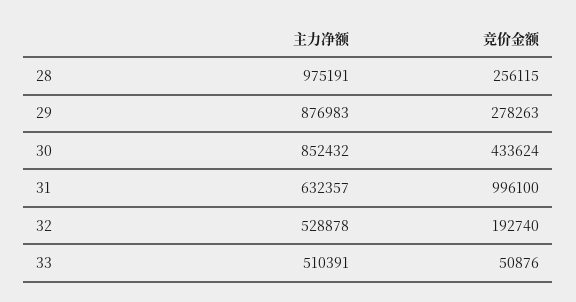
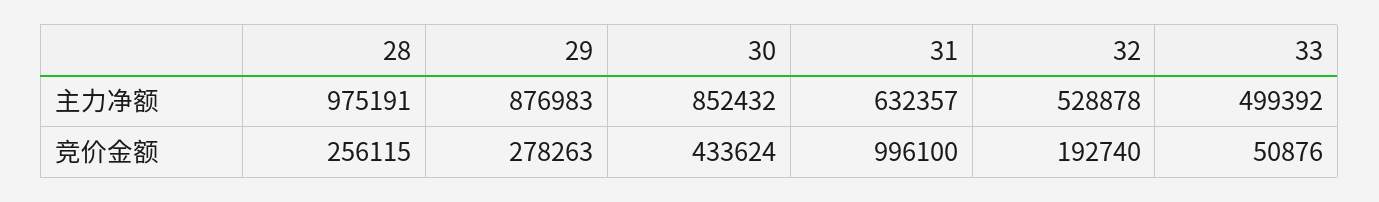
主力净额, 33: 510391 -> 499392

